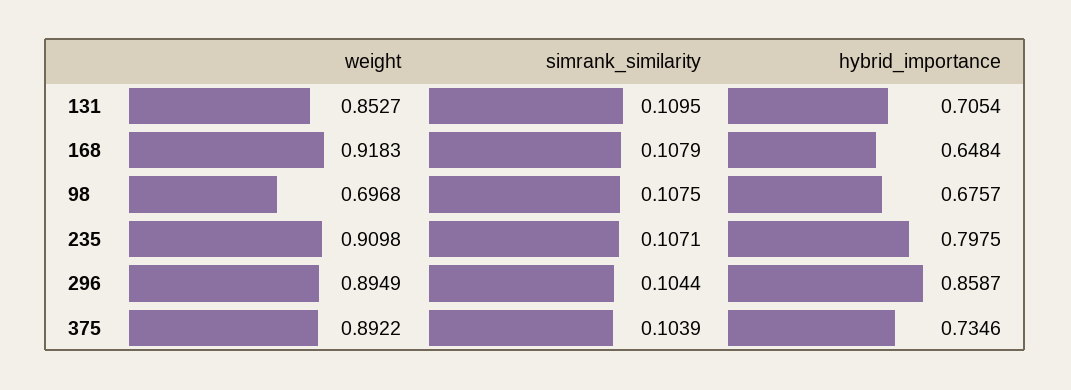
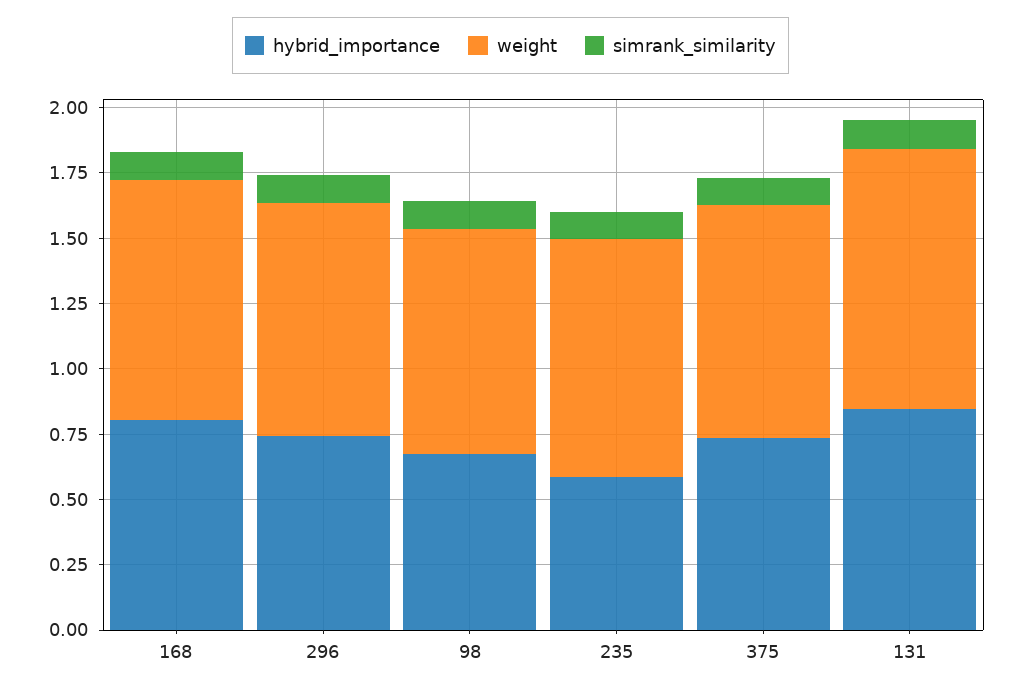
weight, 131: 0.8527 -> 1
hybrid_importance, 131: 0.7054 -> 0.85
hybrid_importance, 168: 0.6484 -> 0.8
weight, 98: 0.6968 -> 0.85
hybrid_importance, 235: 0.7975 -> 0.6
hybrid_importance, 296: 0.8587 -> 0.75

